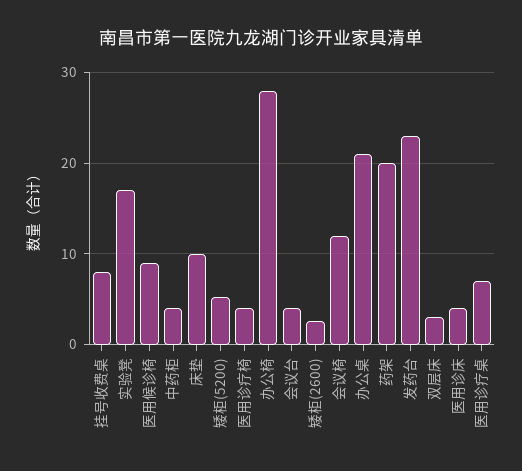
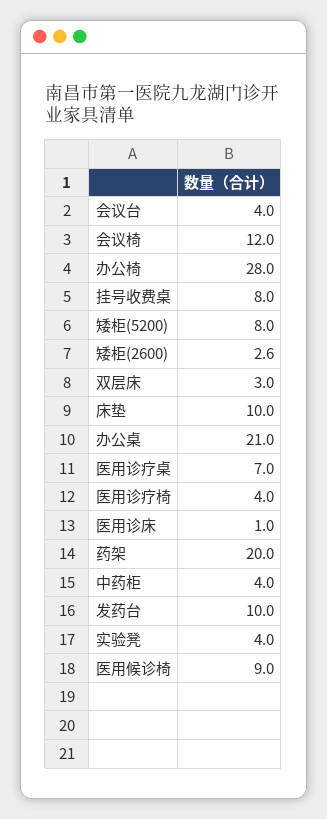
实验凳: 17 -> 4
矮柜(5200): 5 -> 8
发药台: 23 -> 10
医用诊床: 4 -> 1

